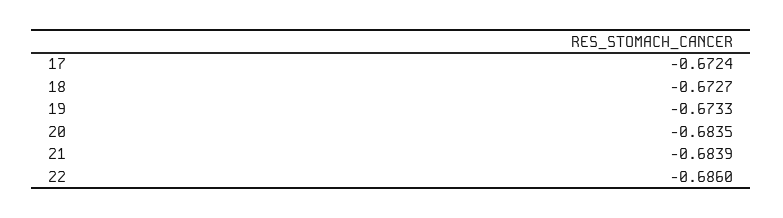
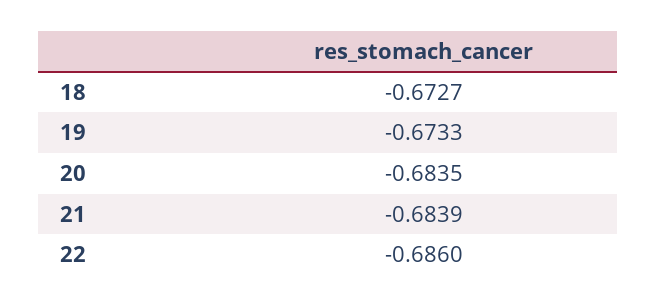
17: -0.6724 -> none

